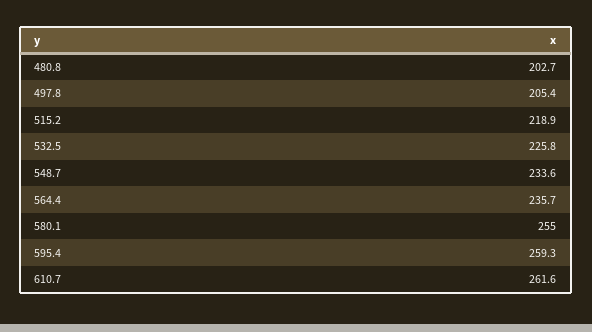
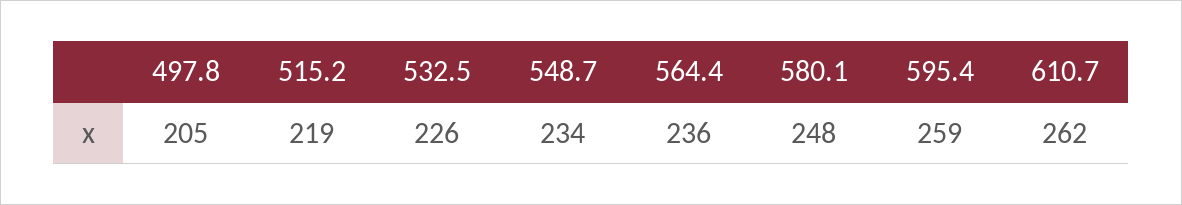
480.8: 202.7 -> none
580.1: 255 -> 248

